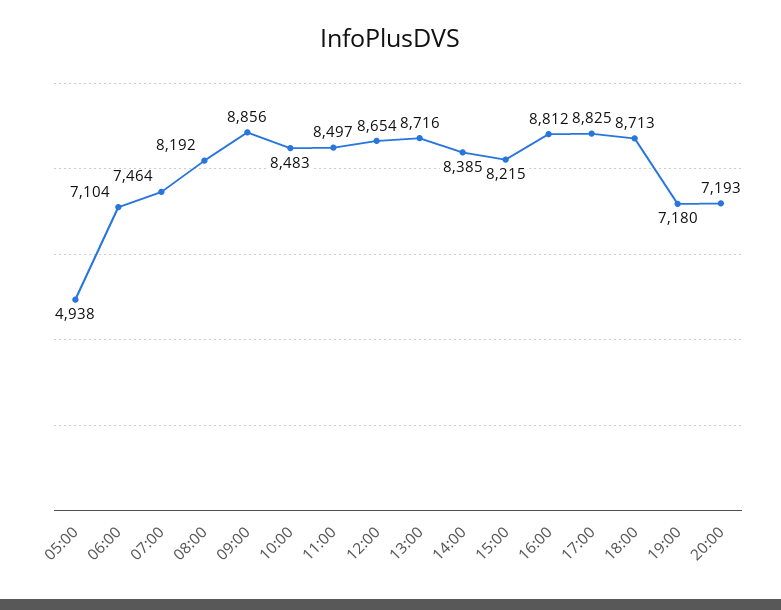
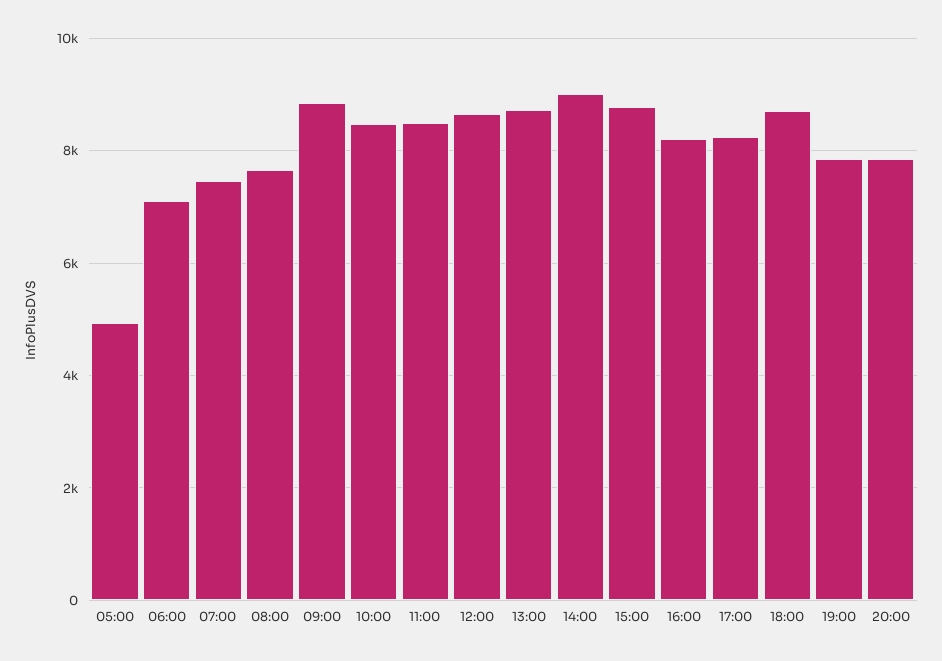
08:00: 8192 -> 7600
14:00: 8385 -> 9000
15:00: 8215 -> 8800
16:00: 8812 -> 8200
17:00: 8825 -> 8200
19:00: 7180 -> 7800
20:00: 7193 -> 7800

